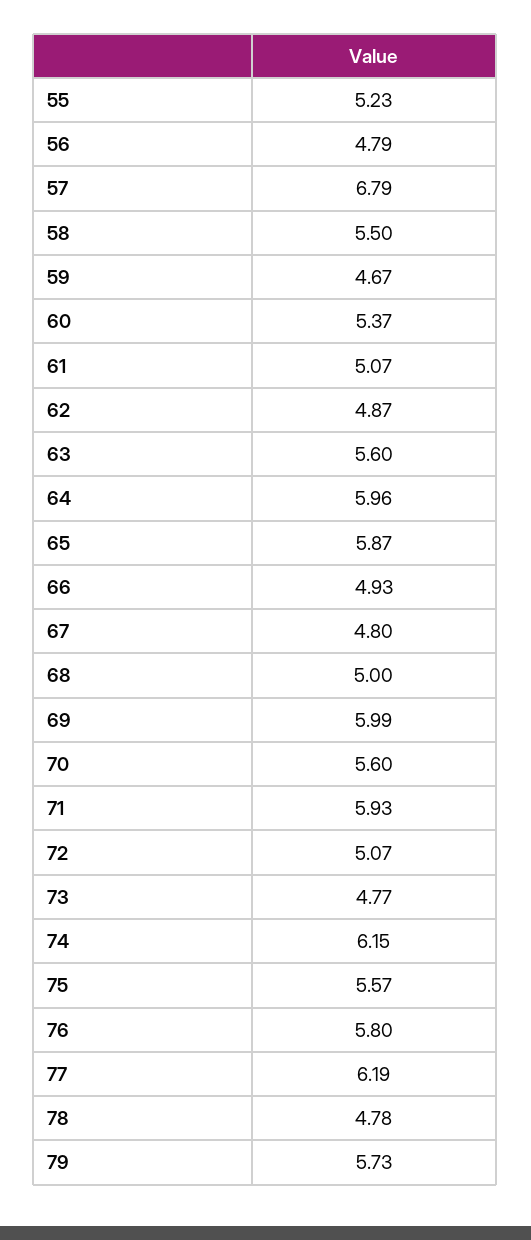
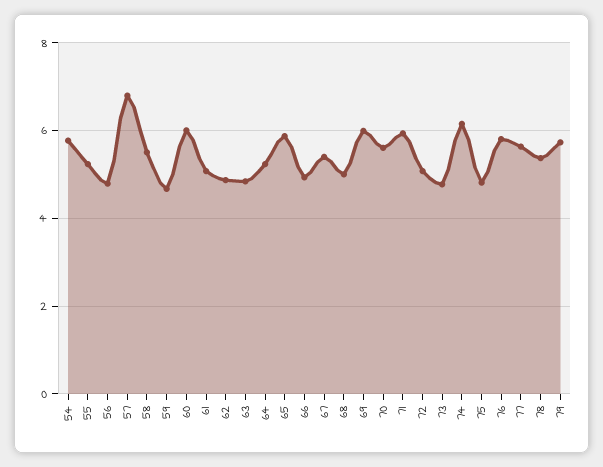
60: 5.37 -> 6
63: 5.6 -> 4.8
64: 5.96 -> 5.2
67: 4.8 -> 5.4
75: 5.57 -> 4.8
77: 6.19 -> 5.6
78: 4.78 -> 5.4
54: none -> 5.8

